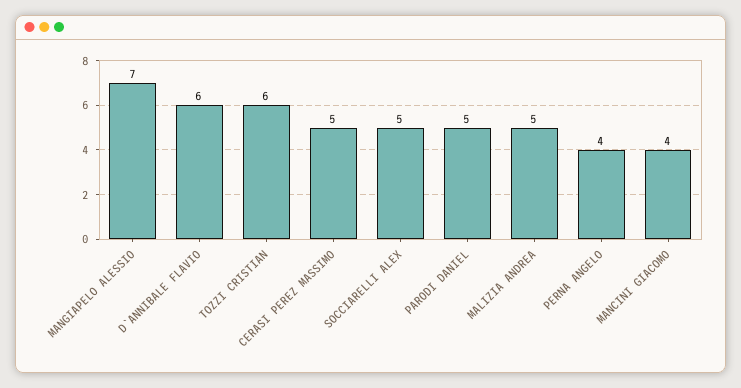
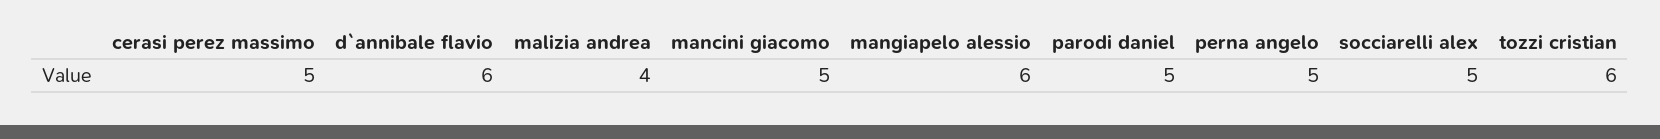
MANGIAPELO ALESSIO: 7 -> 6
MALIZIA ANDREA: 5 -> 4
PERNA ANGELO: 4 -> 5
MANCINI GIACOMO: 4 -> 5

